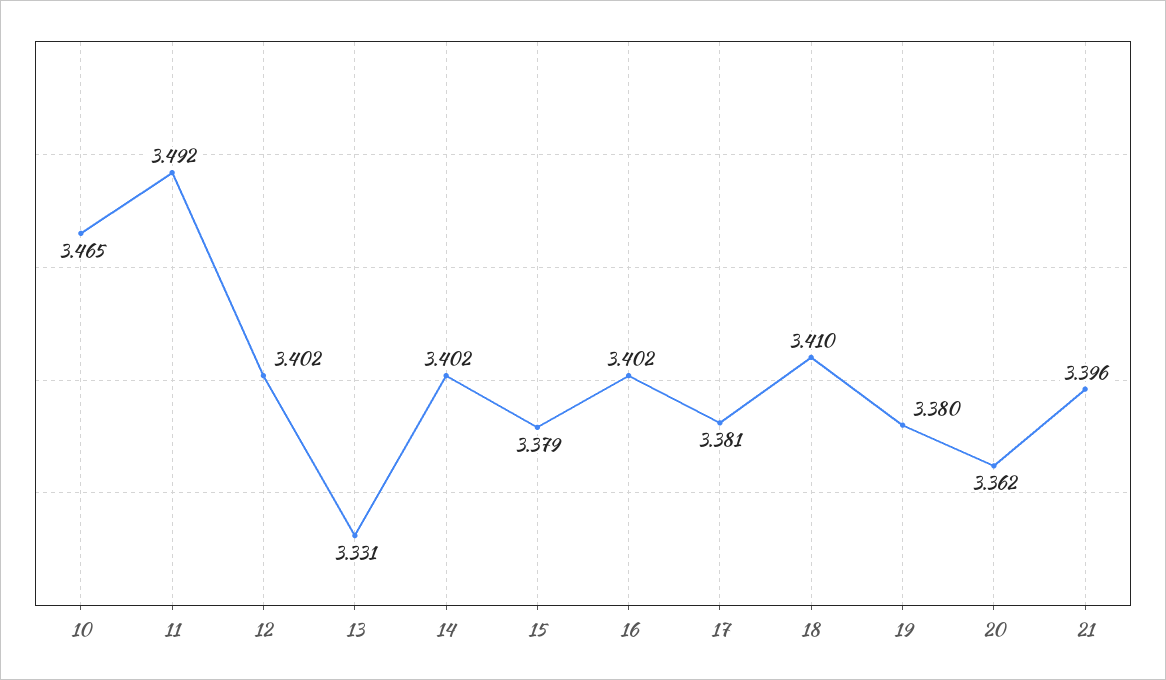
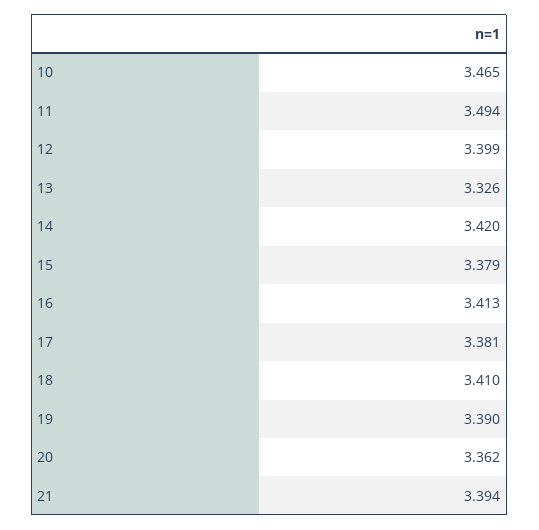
11: 3.492 -> 3.494
12: 3.402 -> 3.399
13: 3.331 -> 3.326
14: 3.402 -> 3.42
16: 3.402 -> 3.413
19: 3.38 -> 3.39
21: 3.396 -> 3.394

